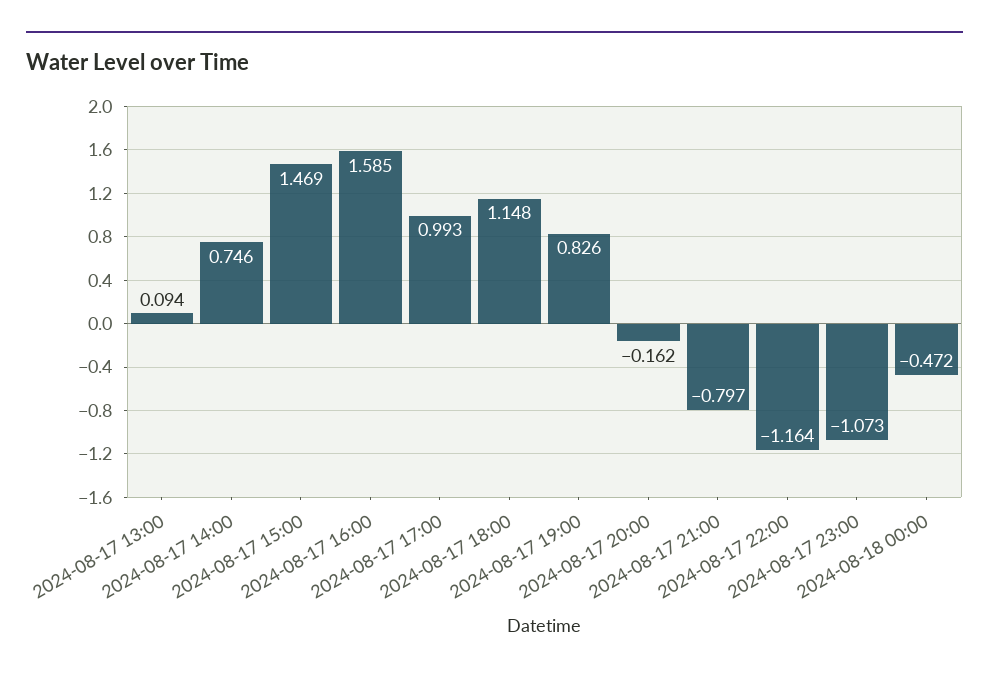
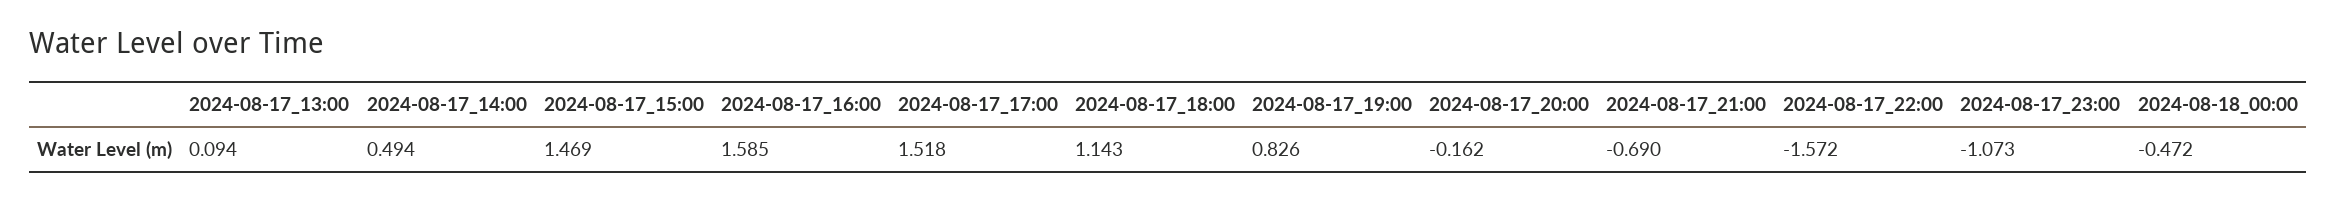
2024-08-17 14:00: 0.746 -> 0.494
2024-08-17 17:00: 0.993 -> 1.518
2024-08-17 18:00: 1.148 -> 1.143
2024-08-17 21:00: -0.797 -> -0.69
2024-08-17 22:00: -1.164 -> -1.572

